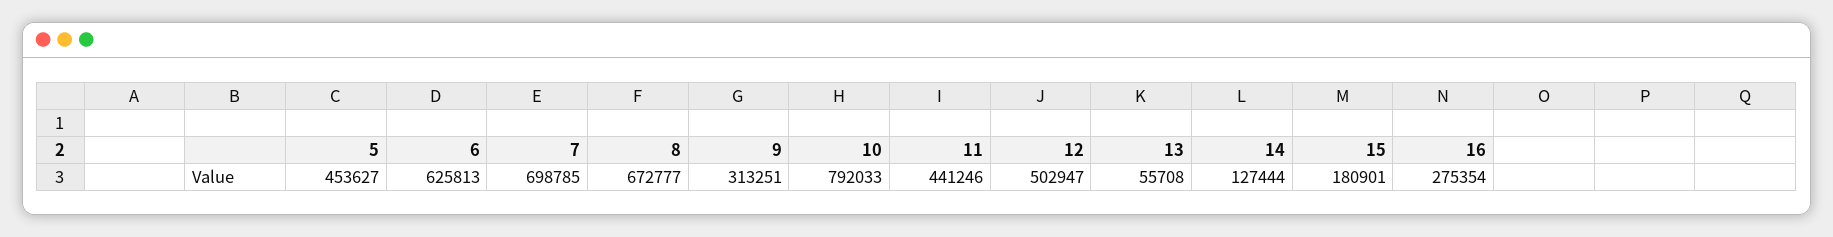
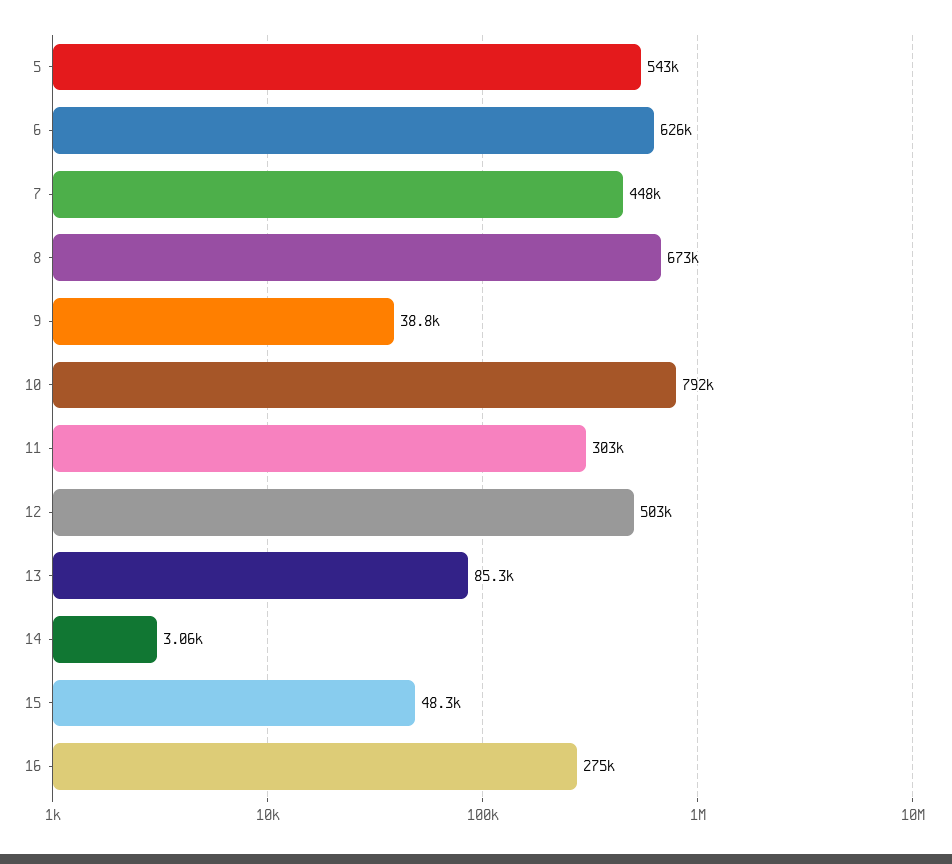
5: 453627 -> 543000
7: 698785 -> 448000
9: 313251 -> 38800
11: 441246 -> 303000
13: 55708 -> 85300
14: 127444 -> 3060
15: 180901 -> 48300

